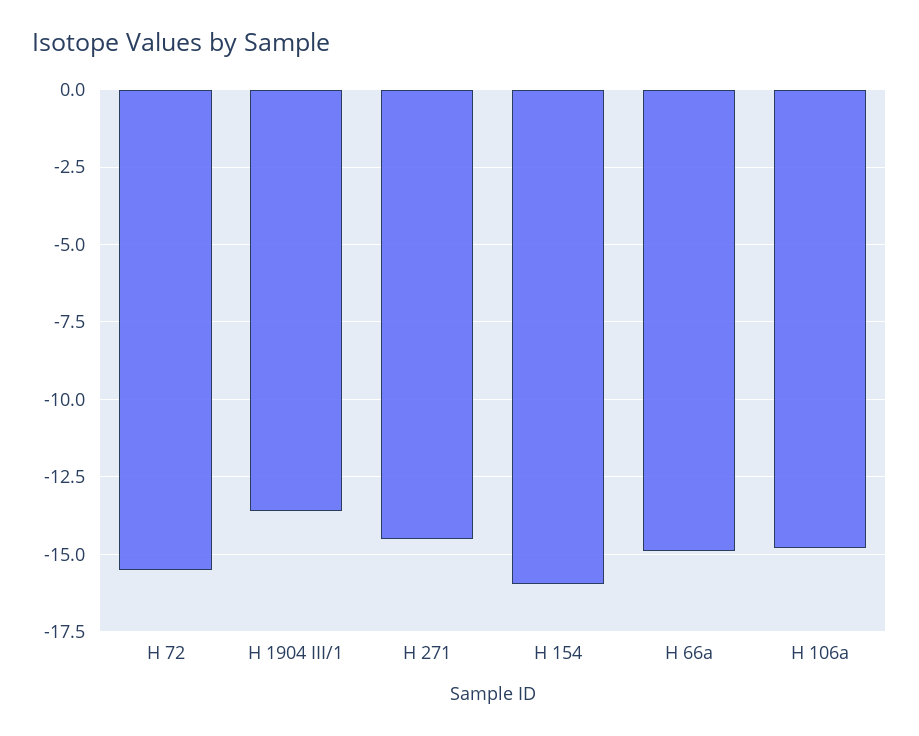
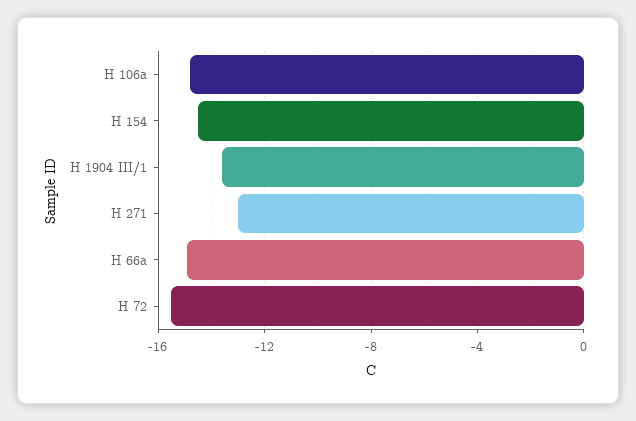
H 271: -14.5 -> -13
H 154: -16 -> -14.5

